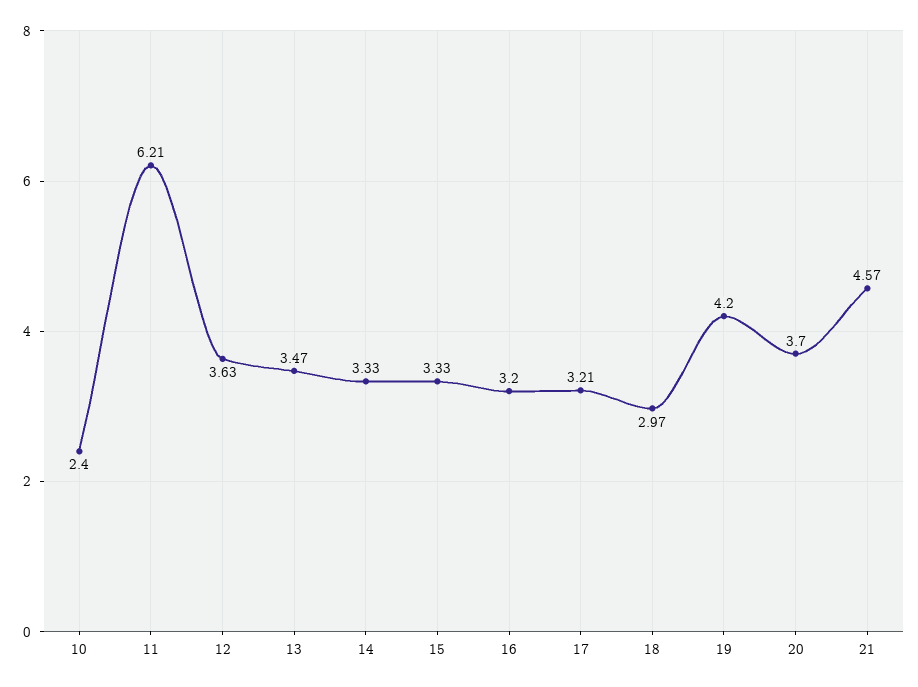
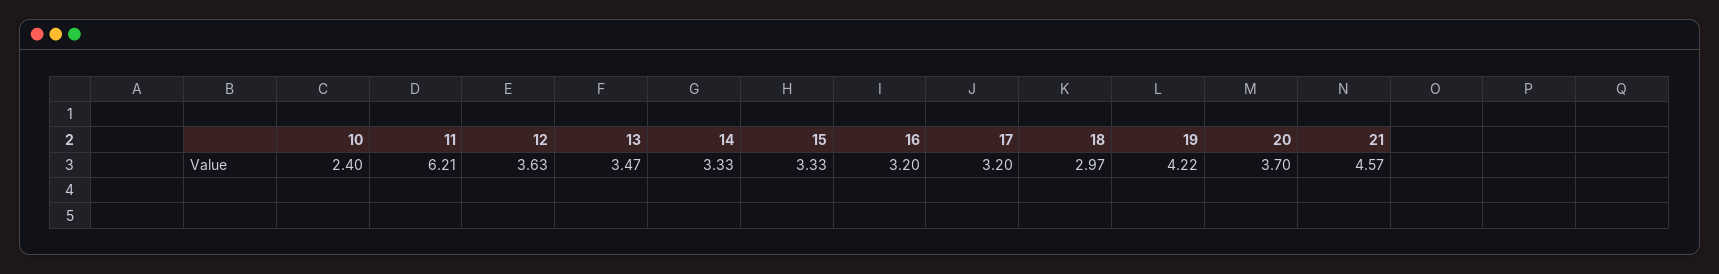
17: 3.21 -> 3.2
19: 4.2 -> 4.22

